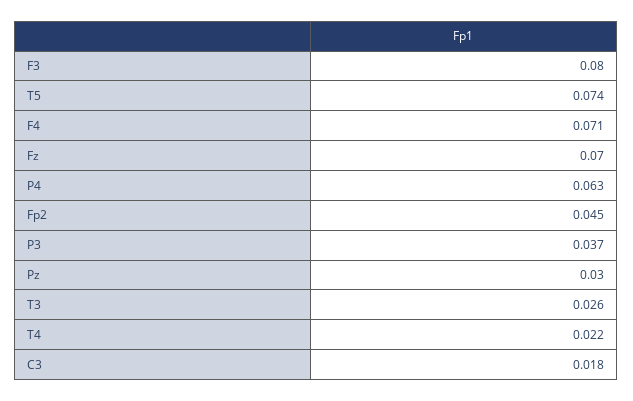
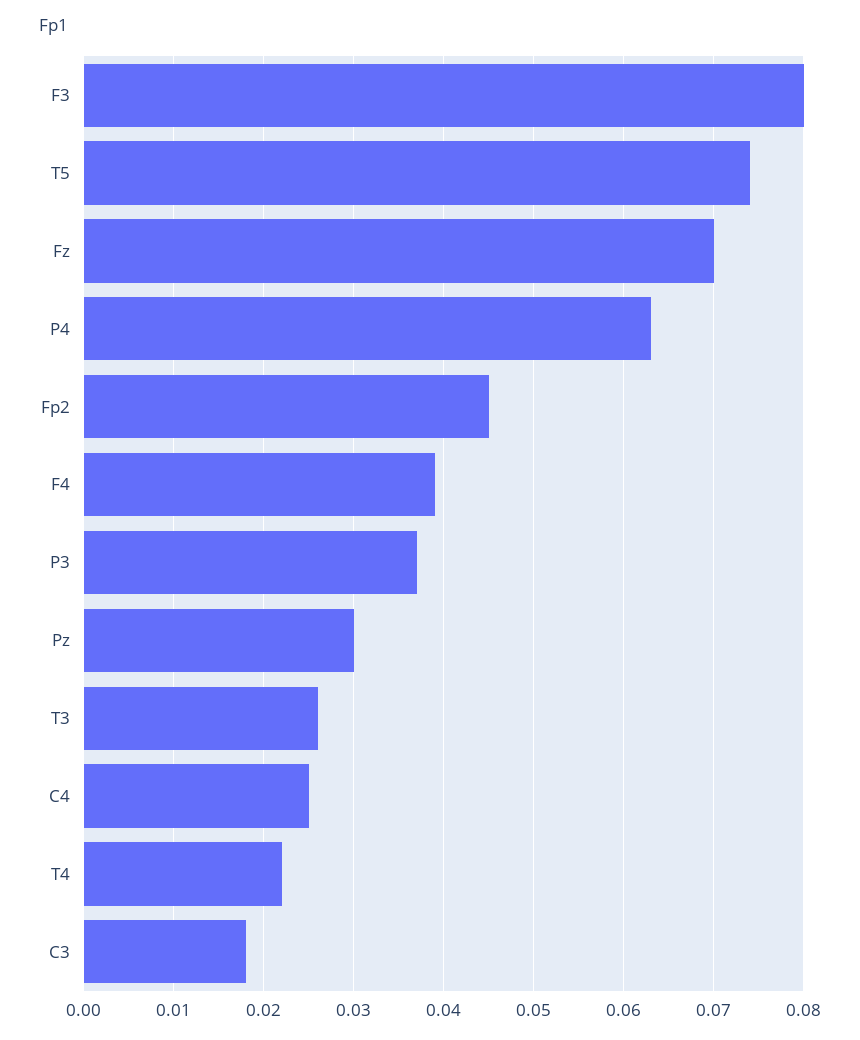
F4: 0.071 -> 0.039
C4: none -> 0.025

